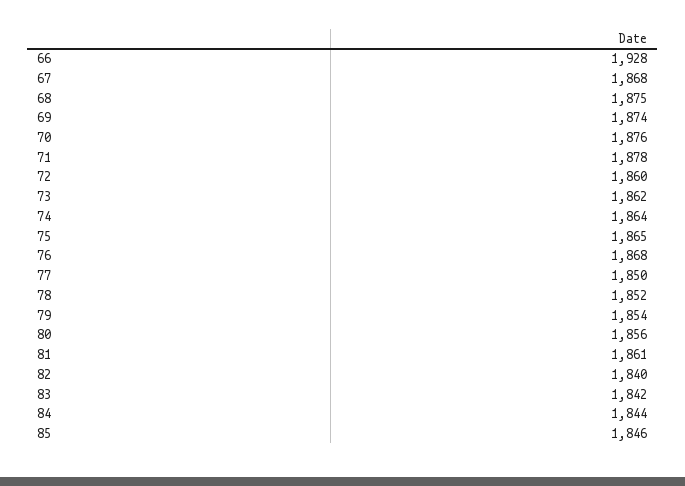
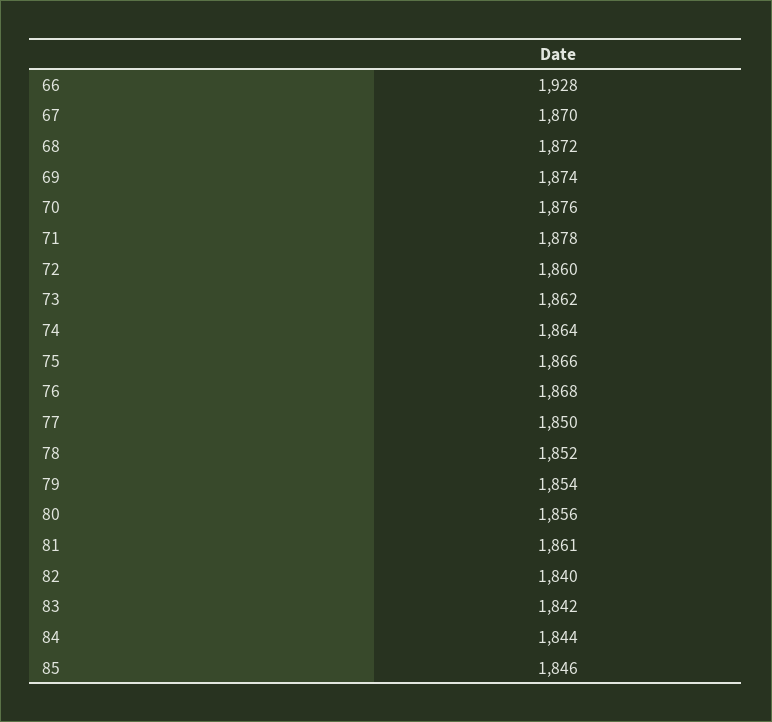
67: 1868 -> 1870
68: 1875 -> 1872
75: 1865 -> 1866

